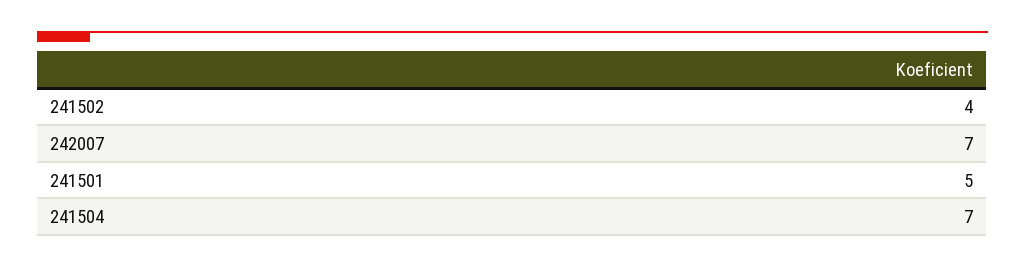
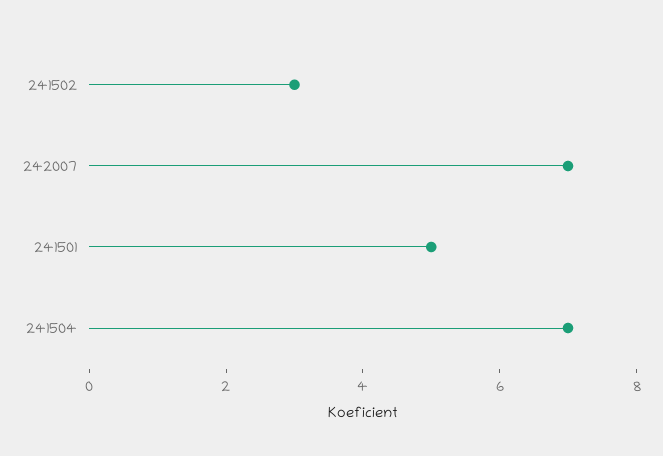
241502: 4 -> 3

